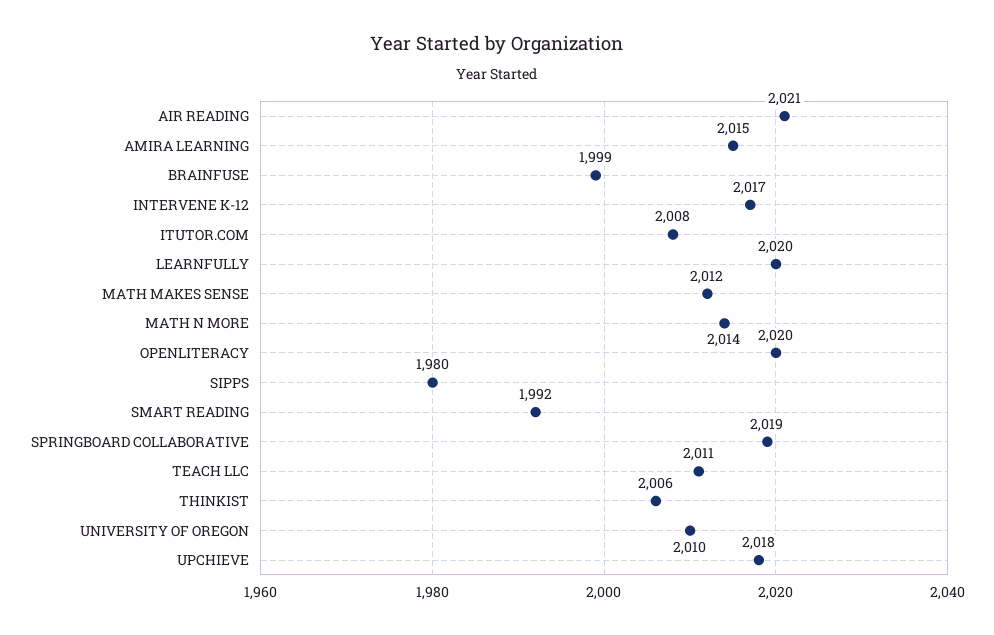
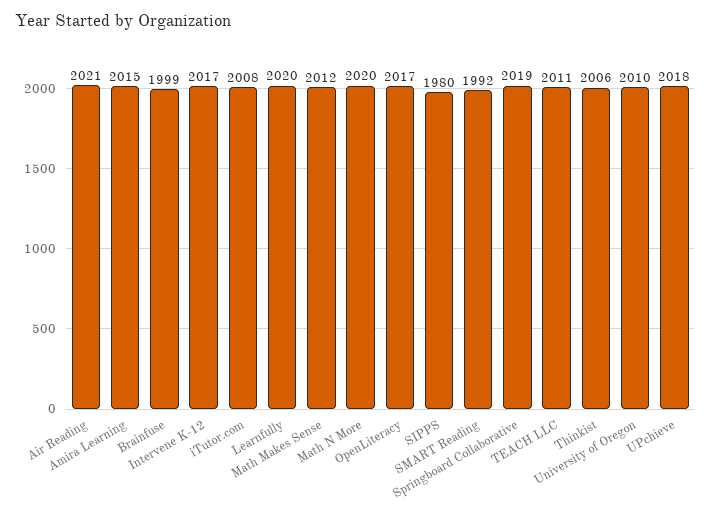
MATH N MORE: 2014 -> 2020
OPENLITERACY: 2020 -> 2017

